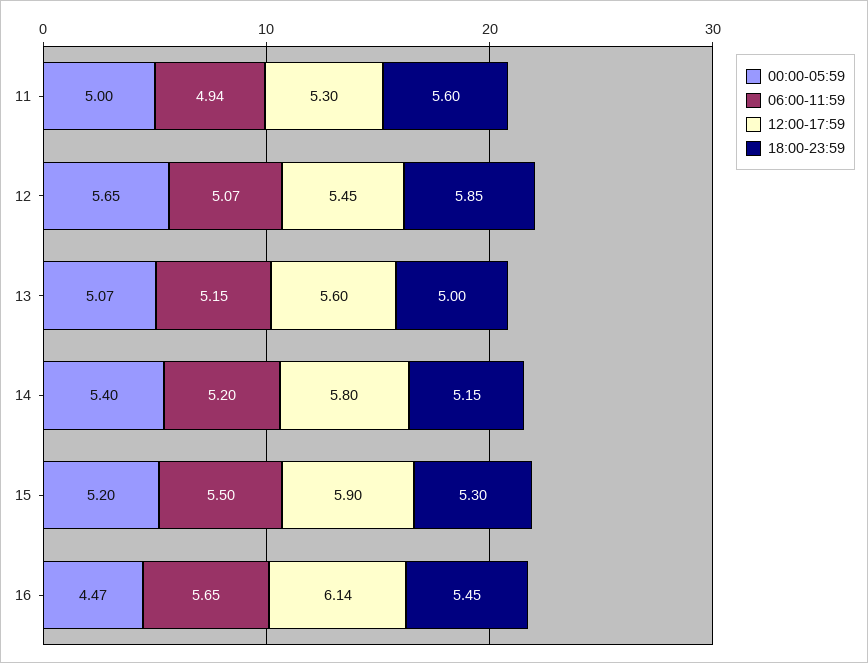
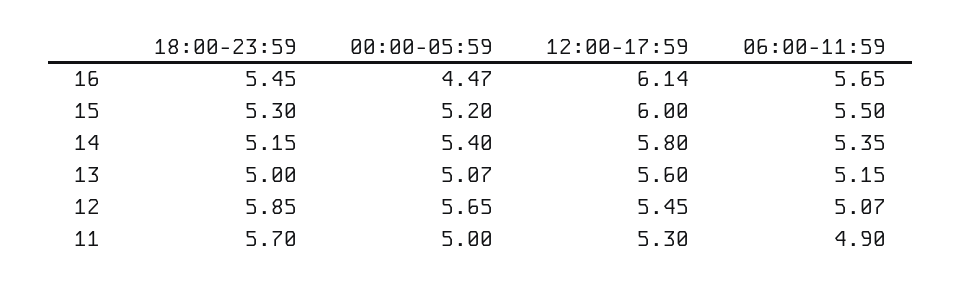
06:00-11:59, 11: 4.94 -> 4.9
18:00-23:59, 11: 5.6 -> 5.7
06:00-11:59, 14: 5.2 -> 5.35
12:00-17:59, 15: 5.9 -> 6

